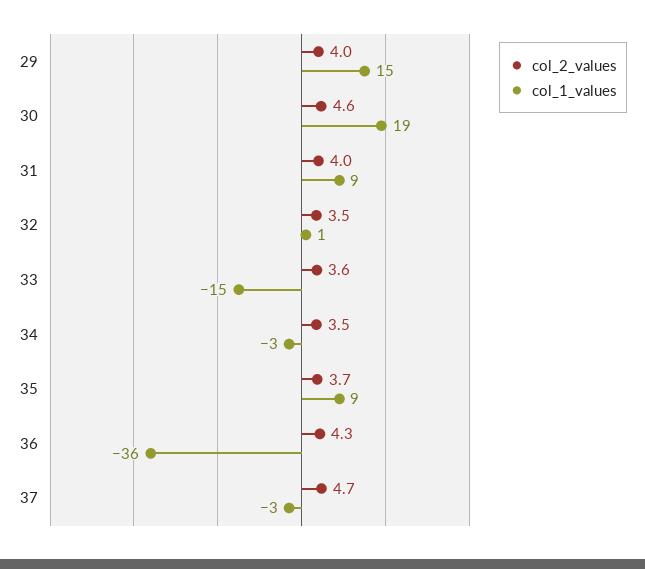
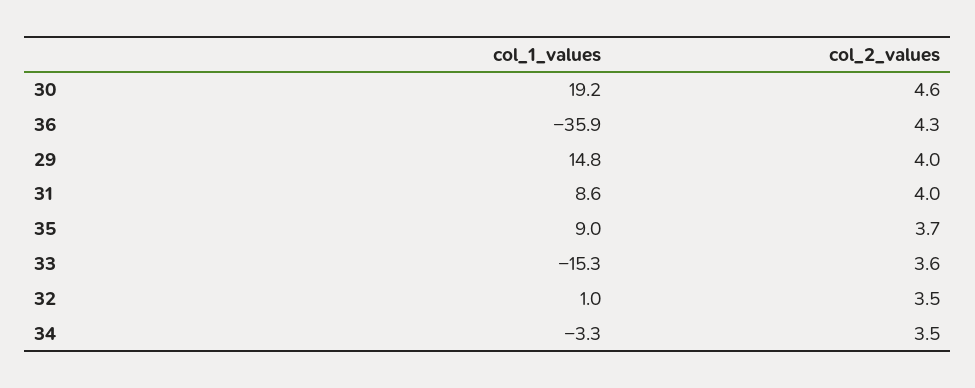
col_2_values, 37: 4.7 -> none
col_1_values, 37: -3 -> none

